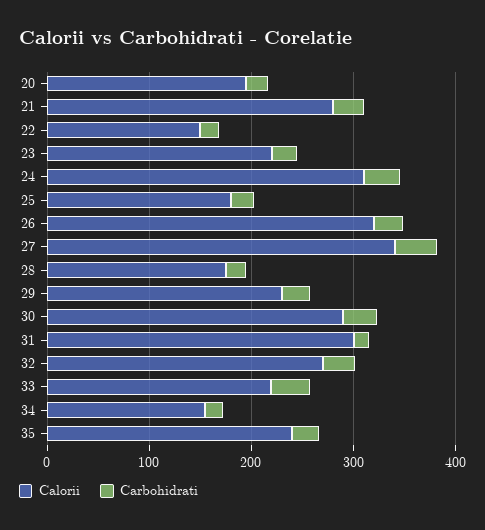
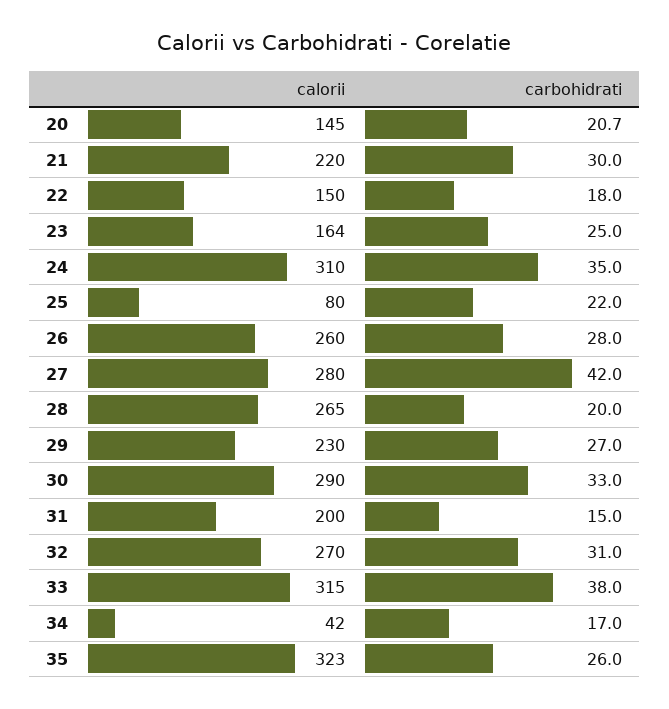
Calorii, 20: 200 -> 145
Calorii, 21: 280 -> 220
Calorii, 23: 220 -> 164
Calorii, 25: 180 -> 80
Calorii, 26: 320 -> 260
Calorii, 27: 340 -> 280
Calorii, 28: 180 -> 265
Calorii, 31: 300 -> 200
Calorii, 33: 220 -> 315
Calorii, 34: 160 -> 42
Calorii, 35: 240 -> 323

